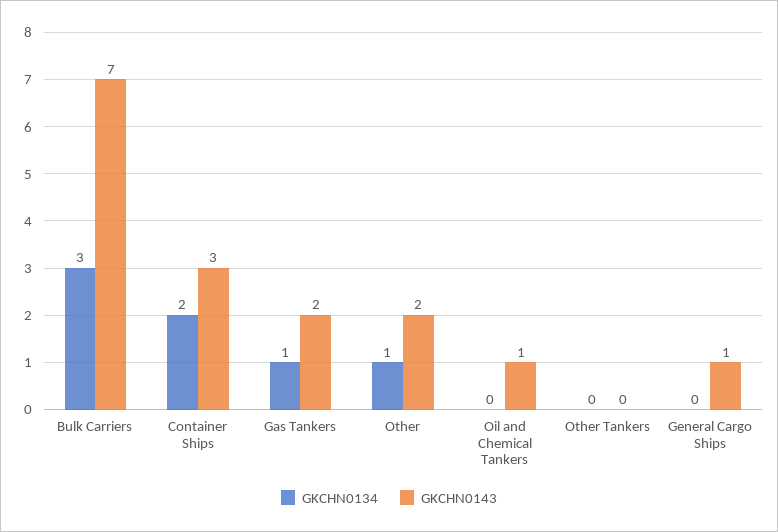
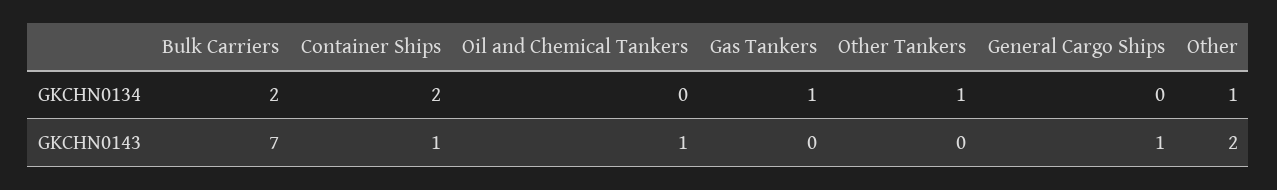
GKCHN0134, Bulk Carriers: 3 -> 2
GKCHN0143, Container Ships: 3 -> 1
GKCHN0143, Gas Tankers: 2 -> 0
GKCHN0134, Other Tankers: 0 -> 1

